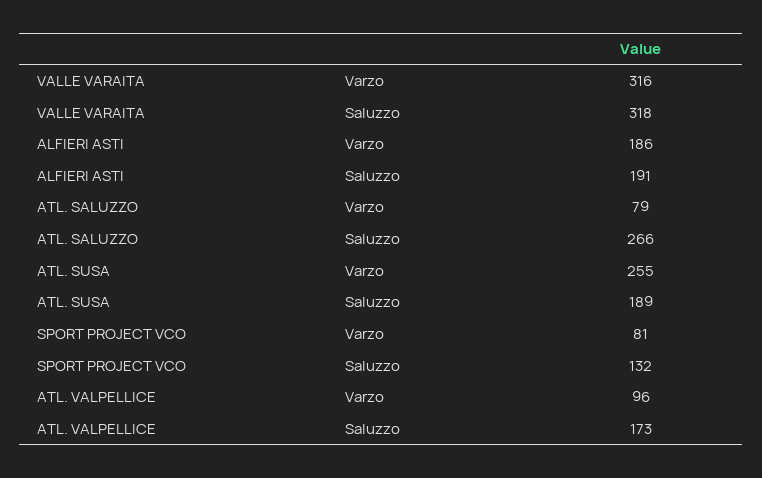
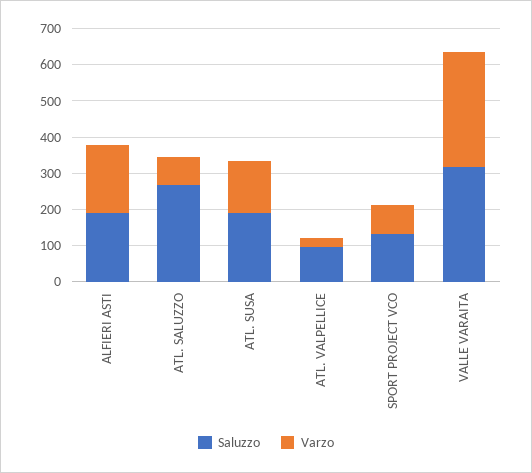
Varzo, ATL. SUSA: 255 -> 150
Varzo, ATL. VALPELLICE: 96 -> 25
Saluzzo, ATL. VALPELLICE: 173 -> 100

